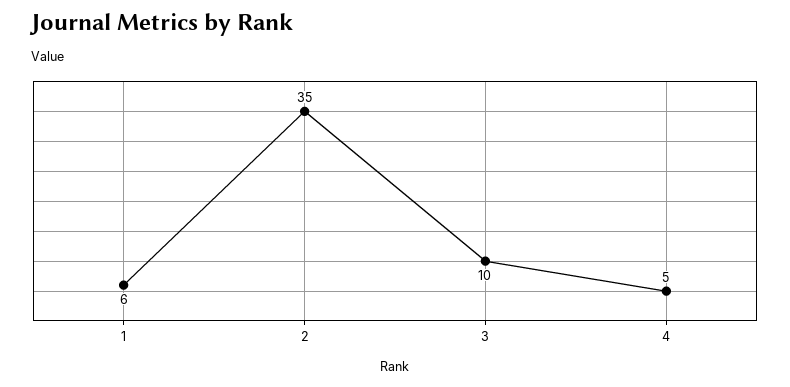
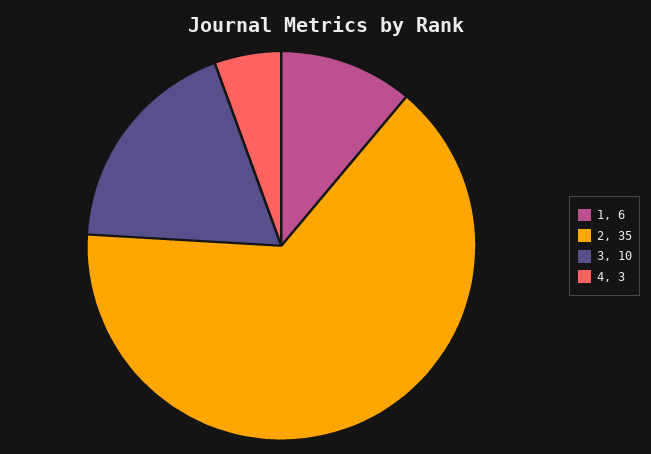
4: 5 -> 3

